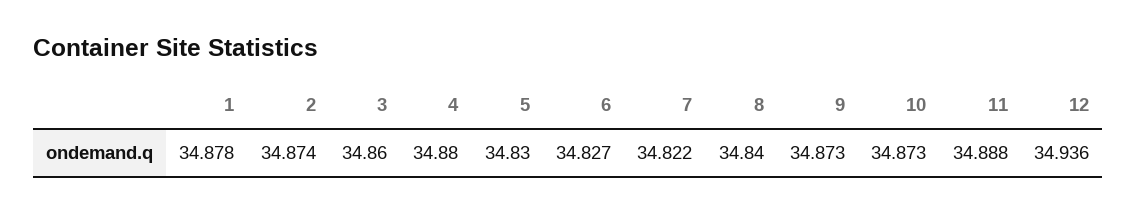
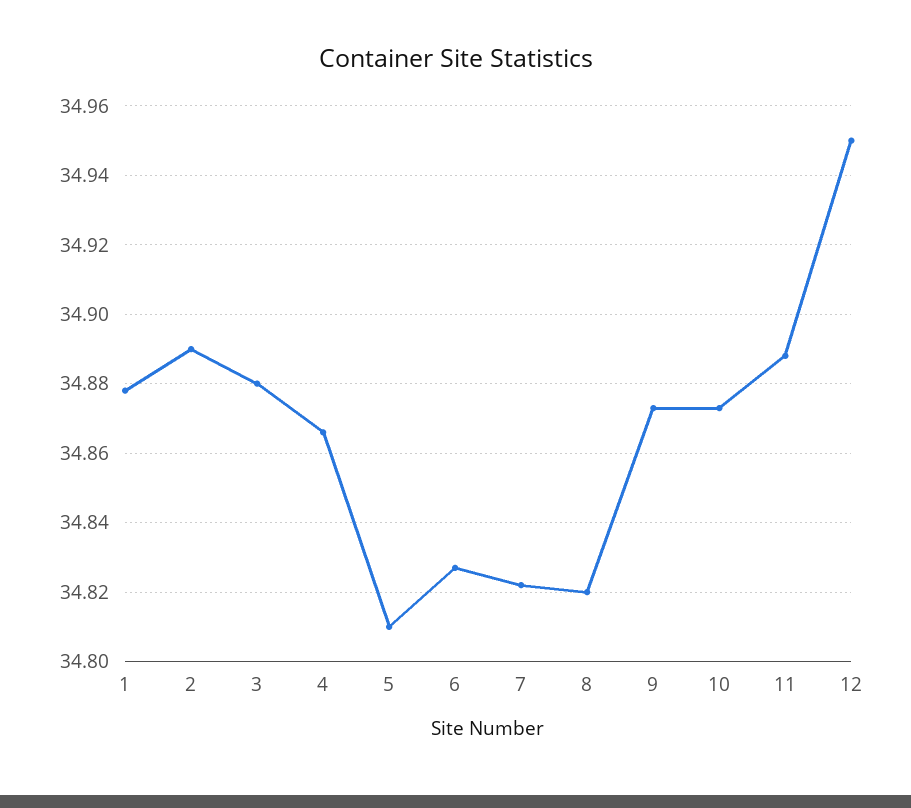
2: 34.874 -> 34.89
3: 34.86 -> 34.88
4: 34.88 -> 34.865
5: 34.83 -> 34.81
8: 34.84 -> 34.82
12: 34.936 -> 34.95

